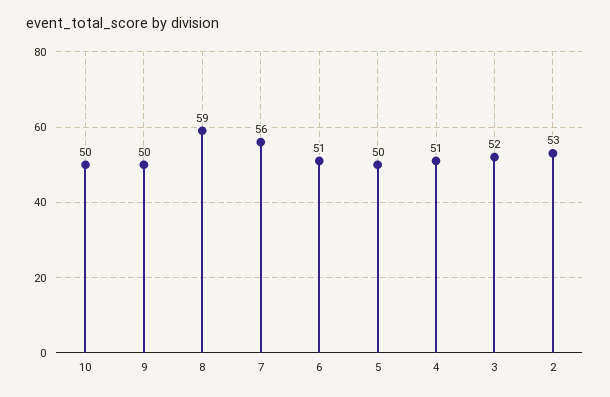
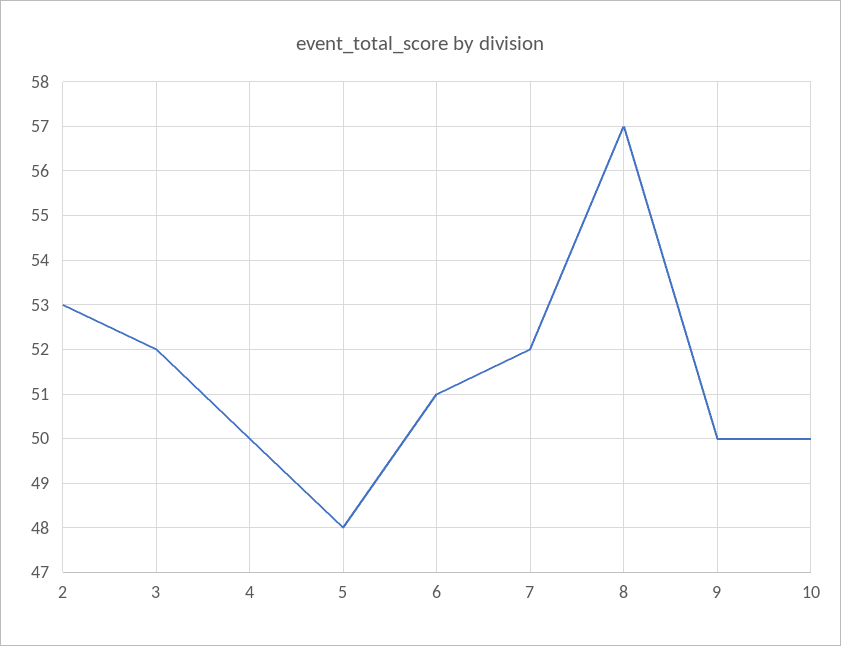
8: 59 -> 57
7: 56 -> 52
5: 50 -> 48
4: 51 -> 50

